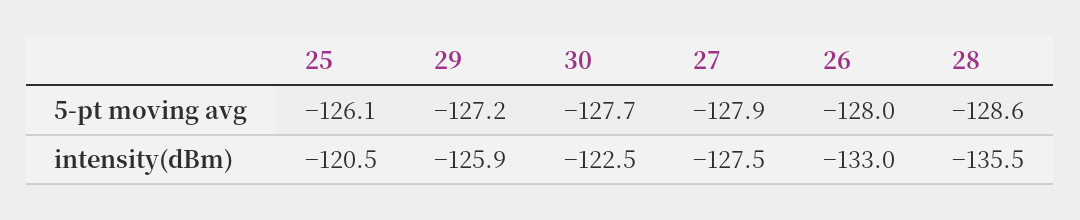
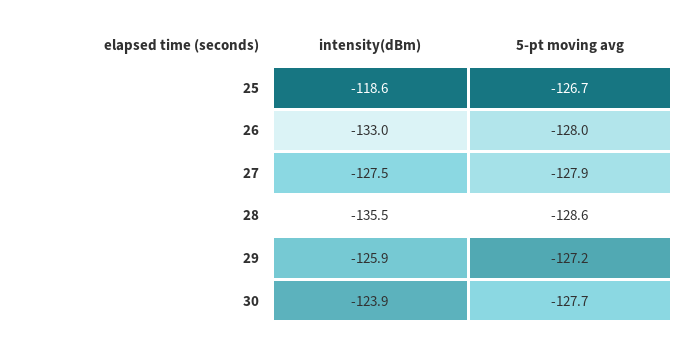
25, 5-pt moving avg: -126.1 -> -126.7
25, intensity(dBm): -120.5 -> -118.6
30, intensity(dBm): -122.5 -> -123.9

